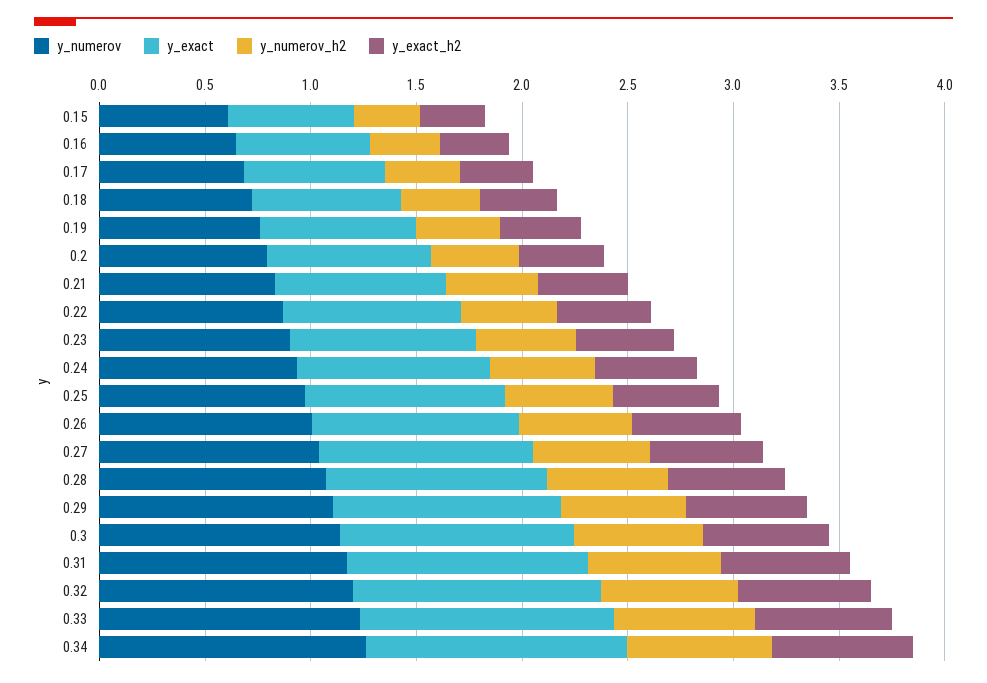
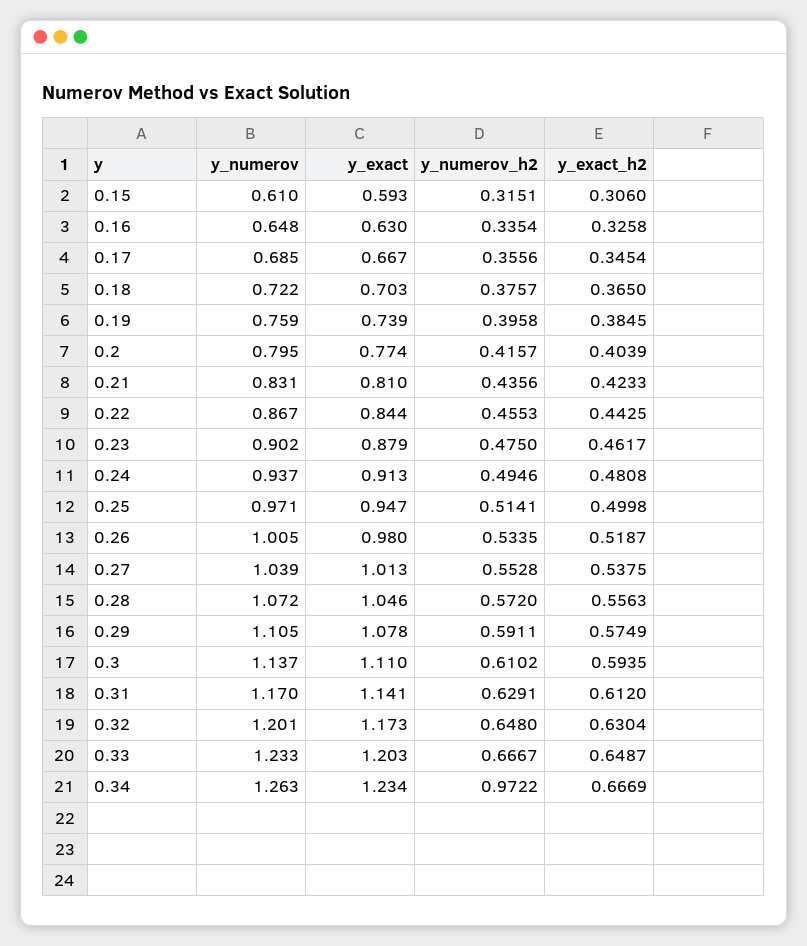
y_numerov_h2, 0.34: 0.7 -> 0.9722

